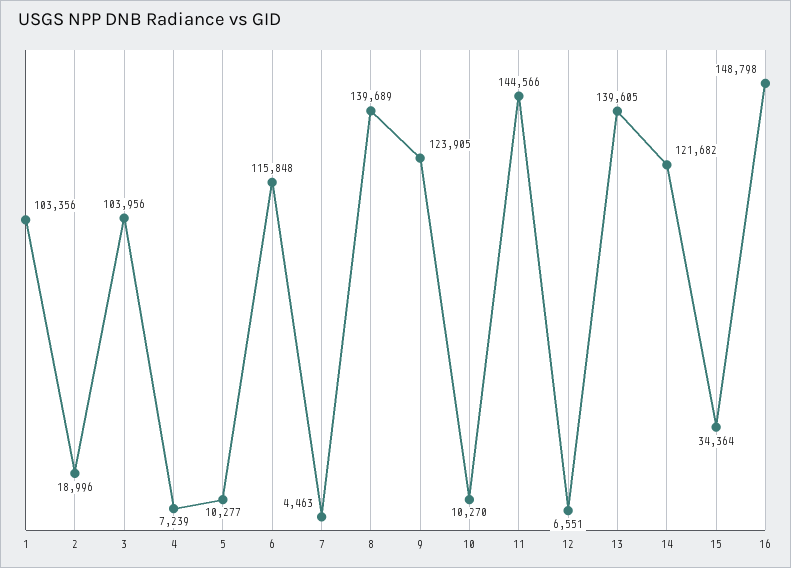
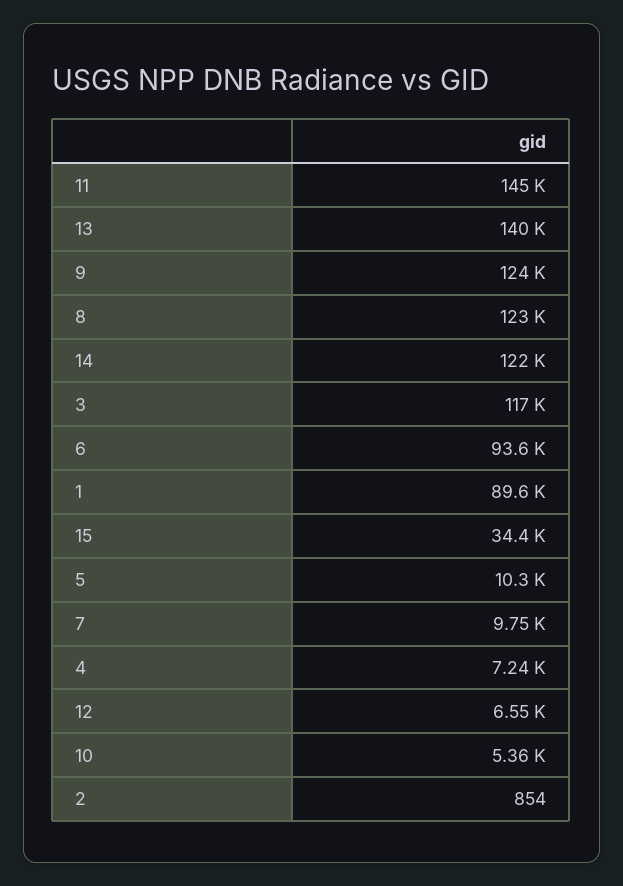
1: 103356 -> 89600
2: 18996 -> 854
3: 103956 -> 117000
6: 115848 -> 93600
7: 4463 -> 9750
8: 139689 -> 123000
10: 10270 -> 5360
16: 148798 -> none

